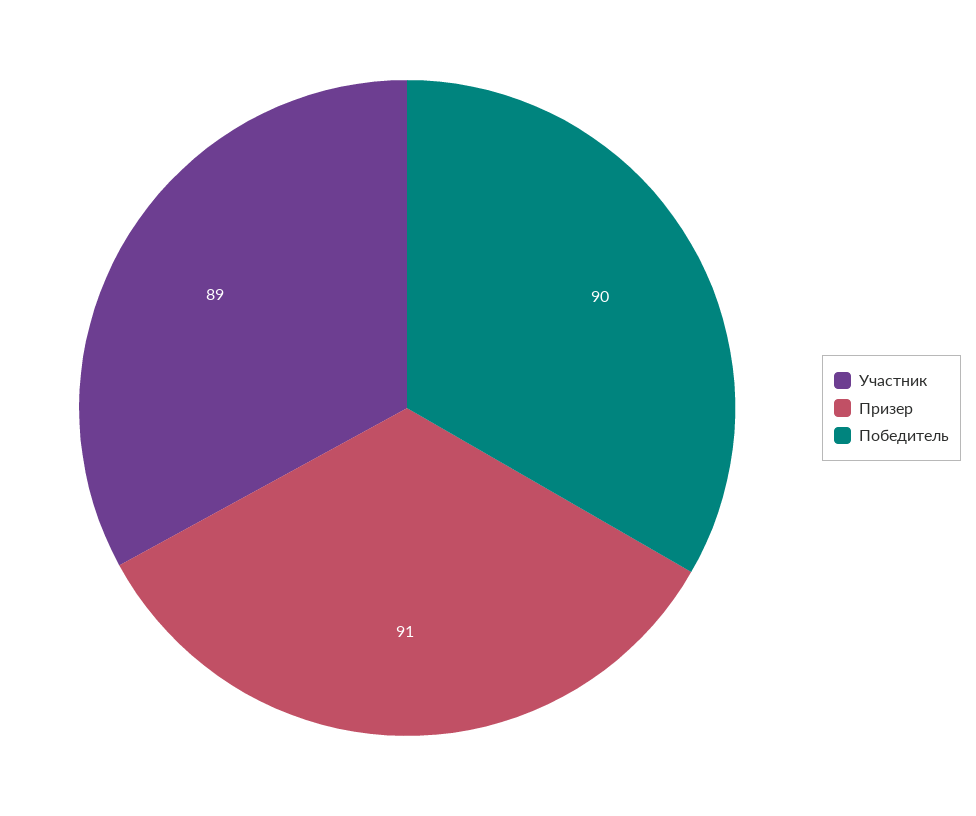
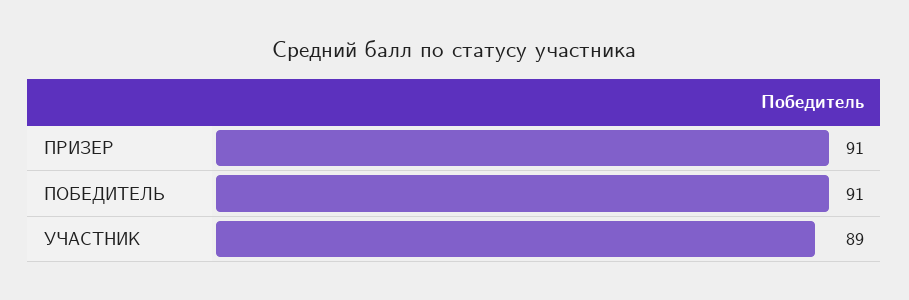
Победитель: 90 -> 91

